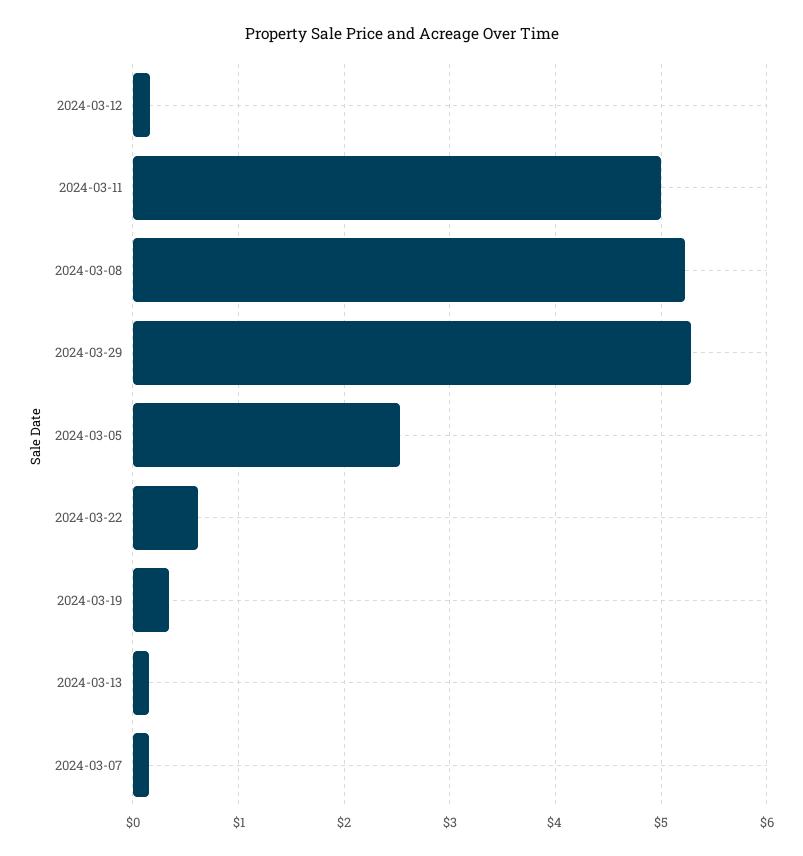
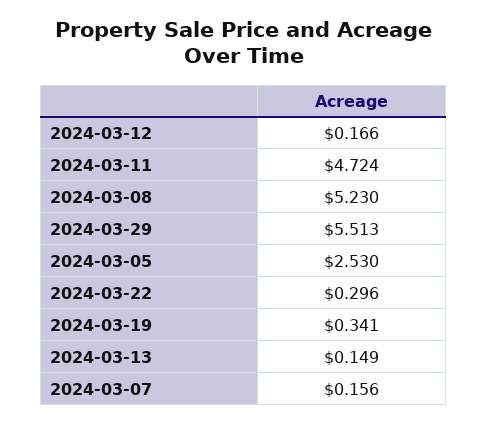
2024-03-11: 5 -> 4.724
2024-03-29: 5.3 -> 5.513
2024-03-22: 0.6 -> 0.296

